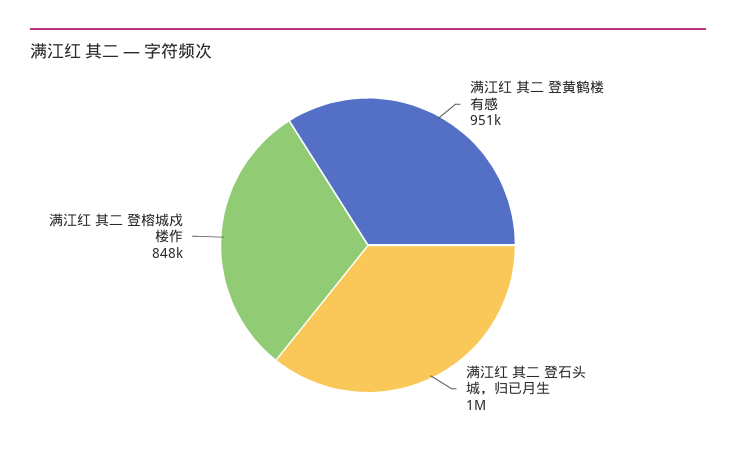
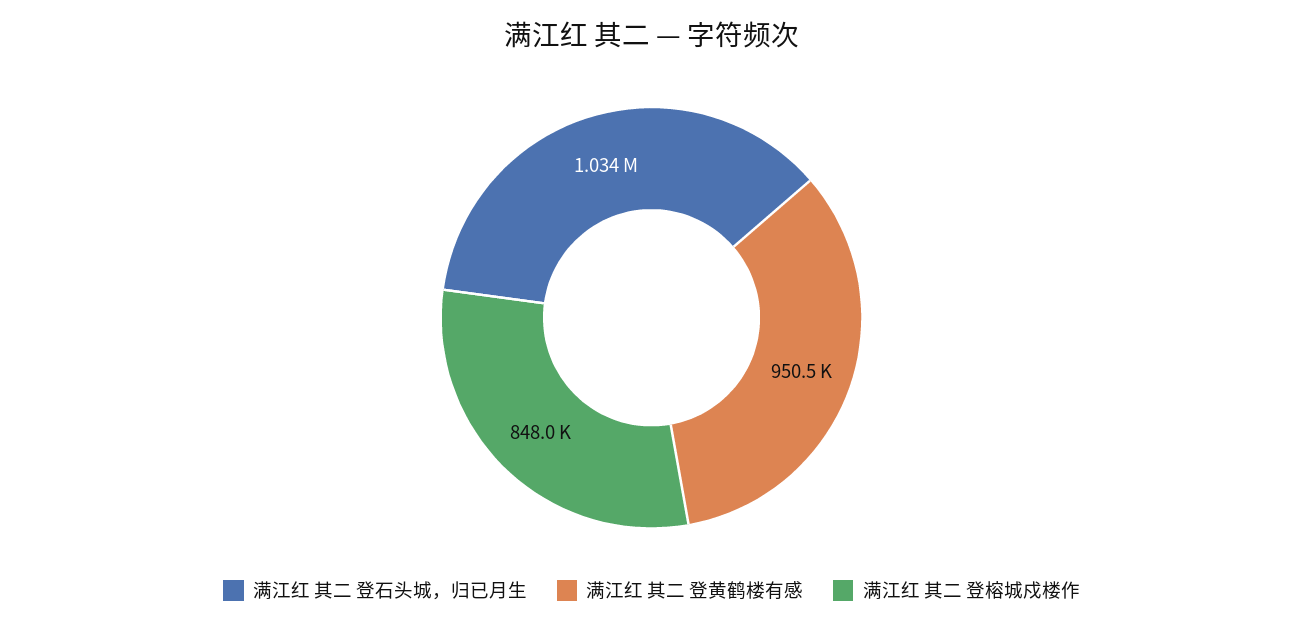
满江红 其二 登石头城，归已月生: 1000000 -> 1034000

